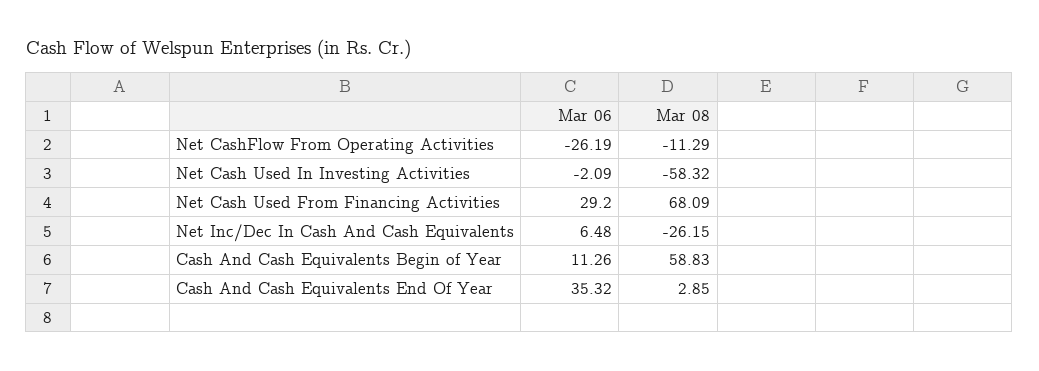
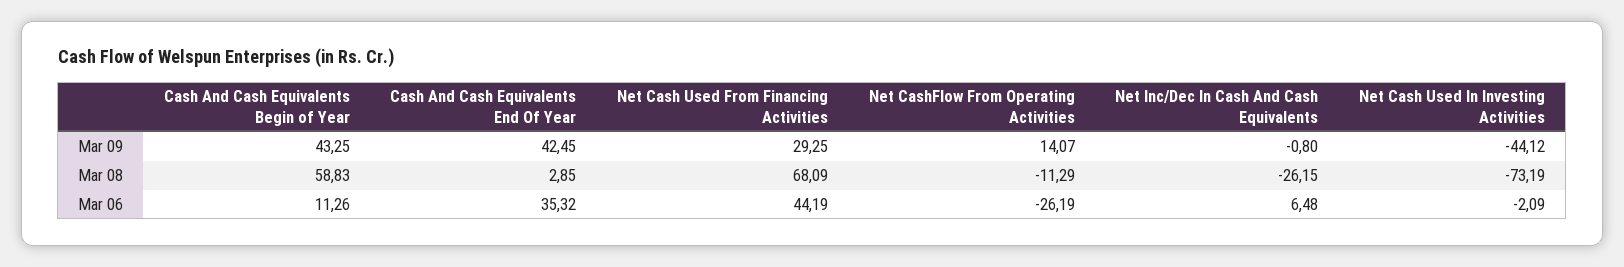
Mar 08, Net Cash Used In Investing Activities: -58.32 -> -73.19
Mar 06, Net Cash Used From Financing Activities: 29.2 -> 44.19
Mar 09, Cash And Cash Equivalents Begin of Year: none -> 43.25
Mar 09, Cash And Cash Equivalents End Of Year: none -> 42.45
Mar 09, Net Cash Used From Financing Activities: none -> 29.25
Mar 09, Net CashFlow From Operating Activities: none -> 14.07
Mar 09, Net Inc/Dec In Cash And Cash Equivalents: none -> -0.8
Mar 09, Net Cash Used In Investing Activities: none -> -44.12

